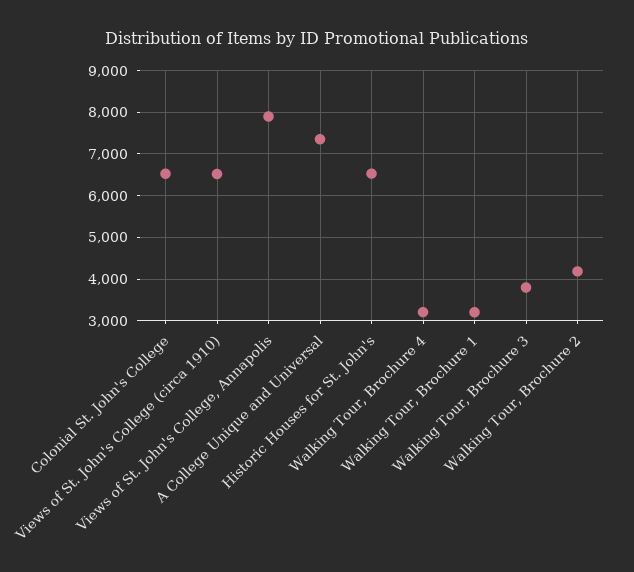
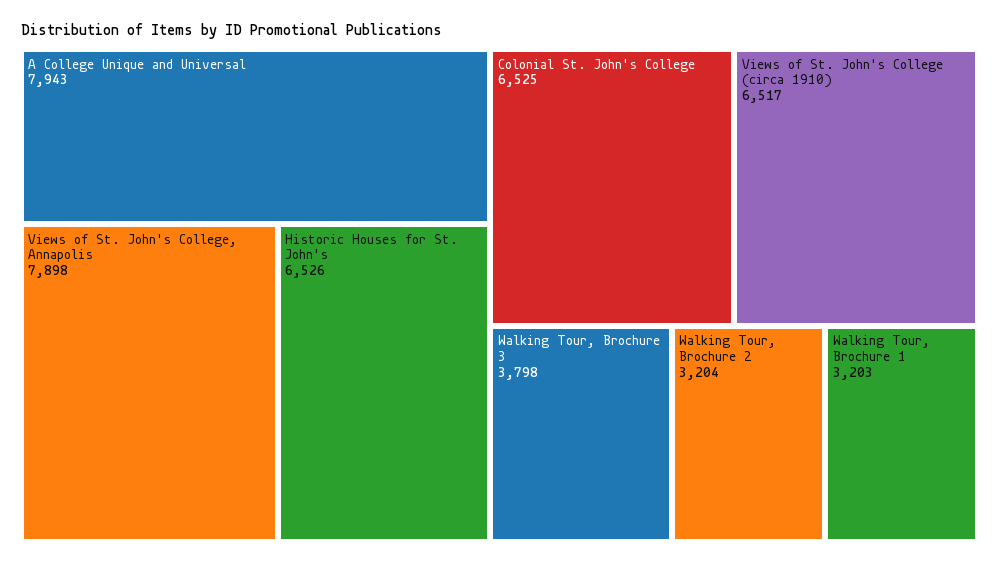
A College Unique and Universal: 7400 -> 7943
Walking Tour, Brochure 4: 3200 -> none
Walking Tour, Brochure 2: 4200 -> 3204

